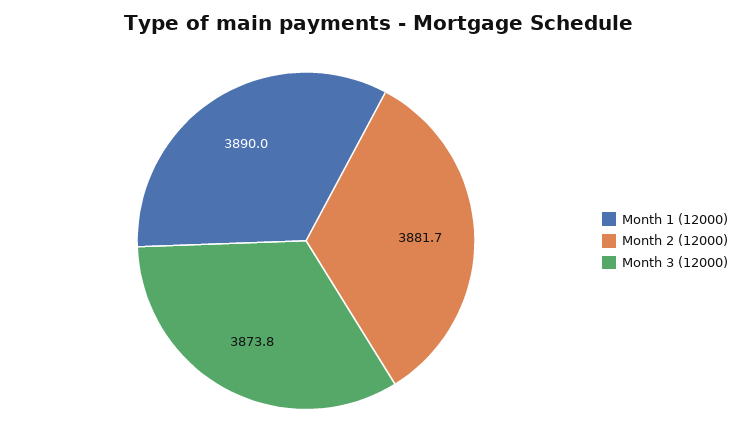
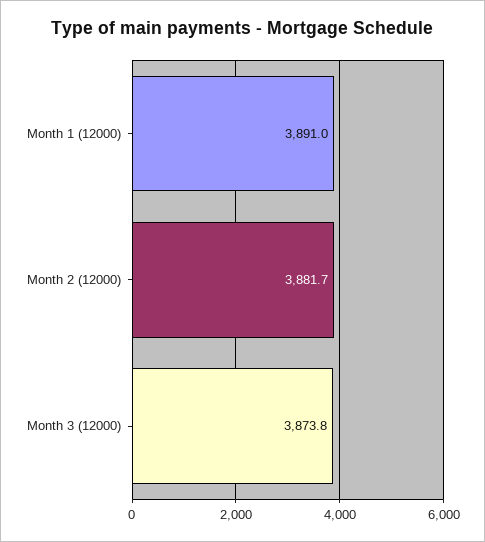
Month 1 (12000): 3890 -> 3891

